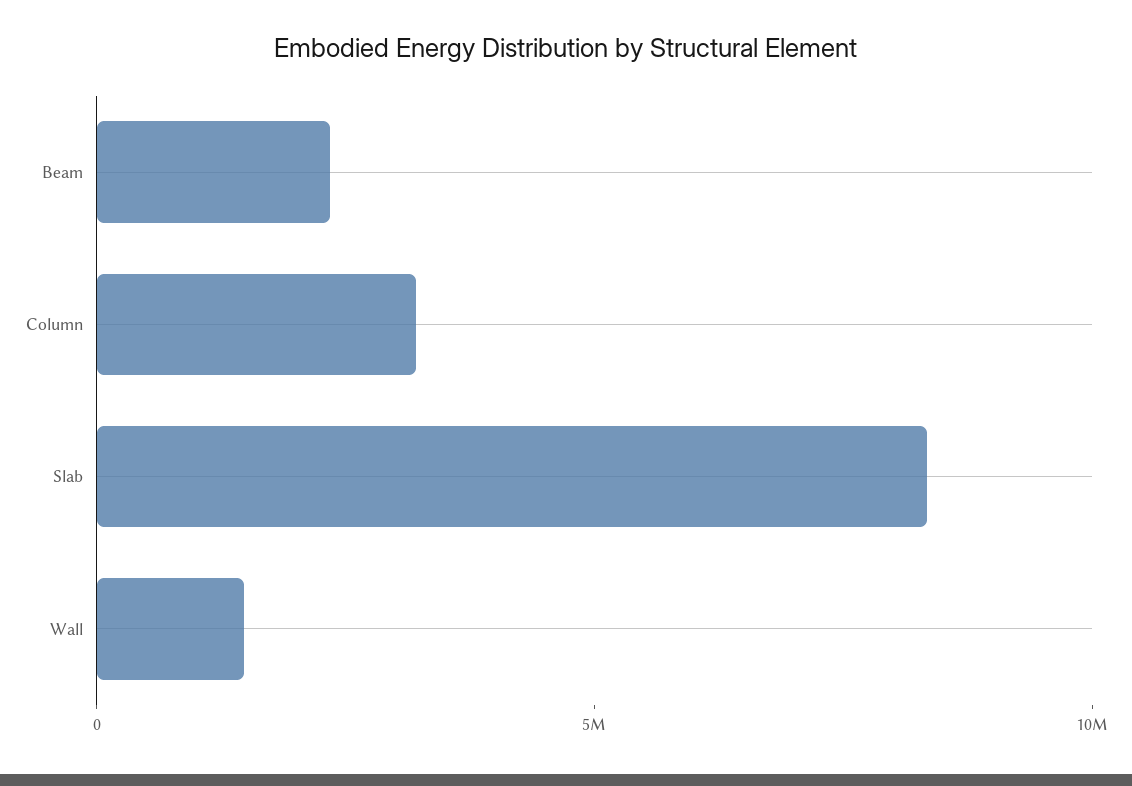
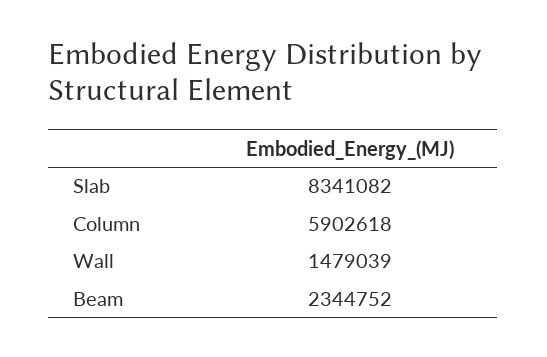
Column: 3000000 -> 5902618

